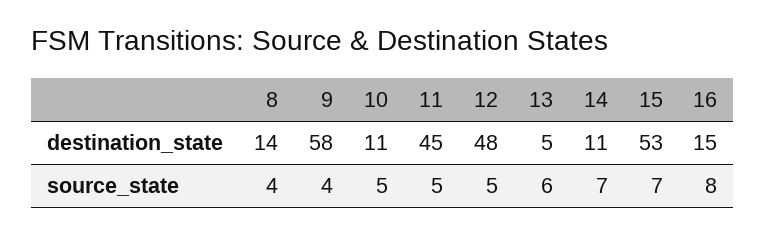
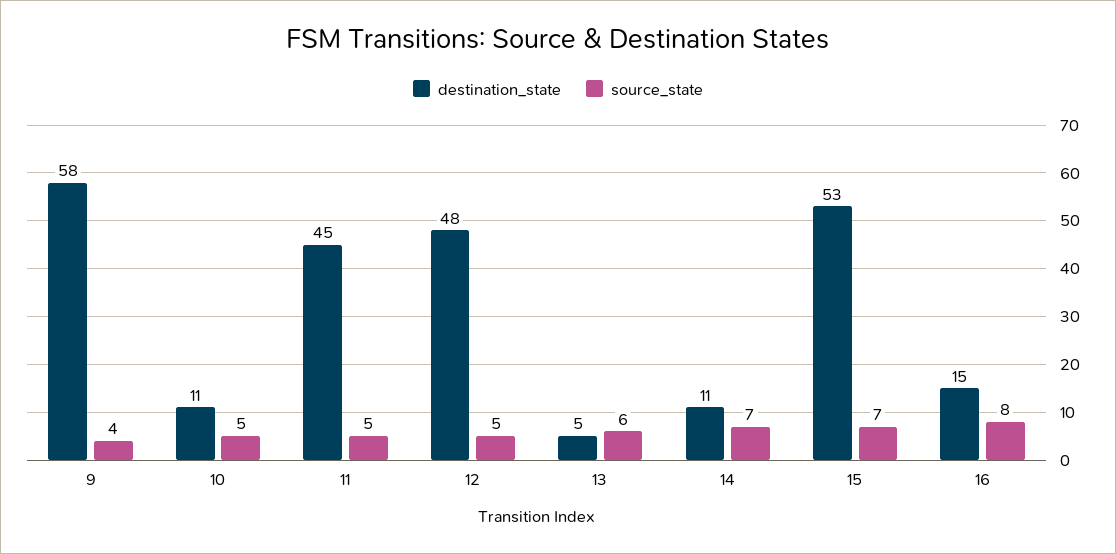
destination_state, 8: 14 -> none
source_state, 8: 4 -> none

